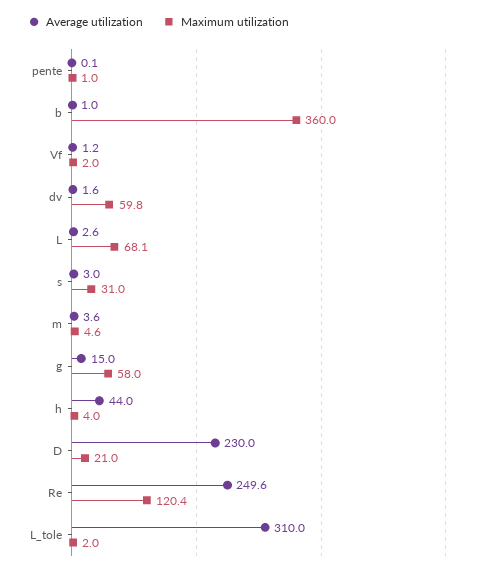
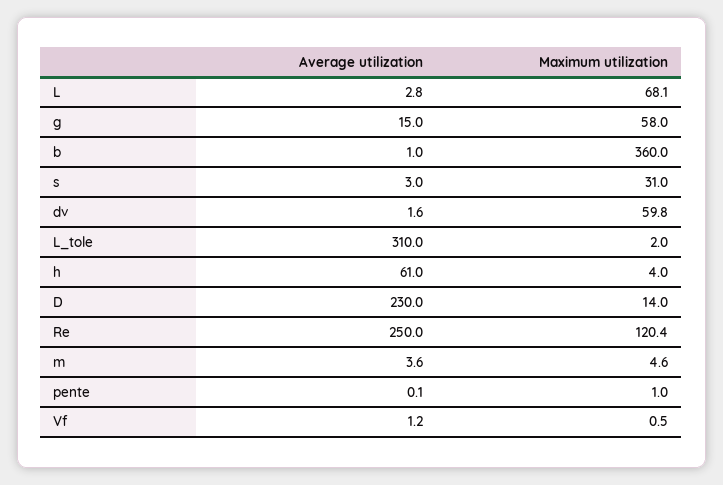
Maximum utilization, Vf: 2 -> 0.5
Average utilization, L: 2.6 -> 2.8
Average utilization, h: 44 -> 61
Maximum utilization, D: 21 -> 14
Average utilization, Re: 249.6 -> 250

